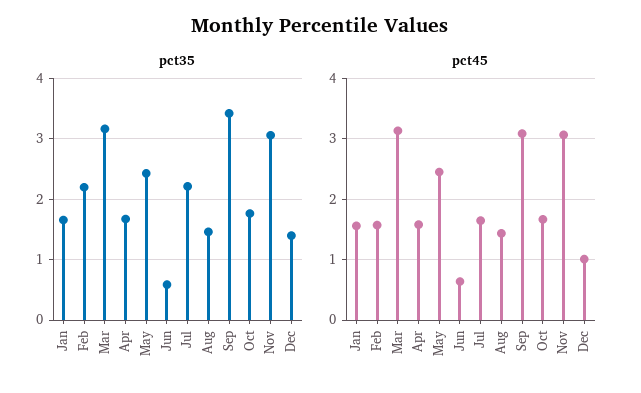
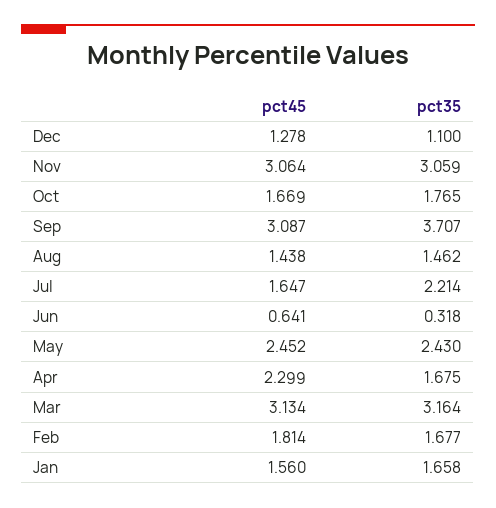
pct35, Feb: 2.2 -> 1.677
pct35, Jun: 0.6 -> 0.318
pct35, Sep: 3.4 -> 3.707
pct35, Dec: 1.4 -> 1.1
pct45, Feb: 1.6 -> 1.814
pct45, Apr: 1.6 -> 2.299
pct45, Dec: 1 -> 1.278

